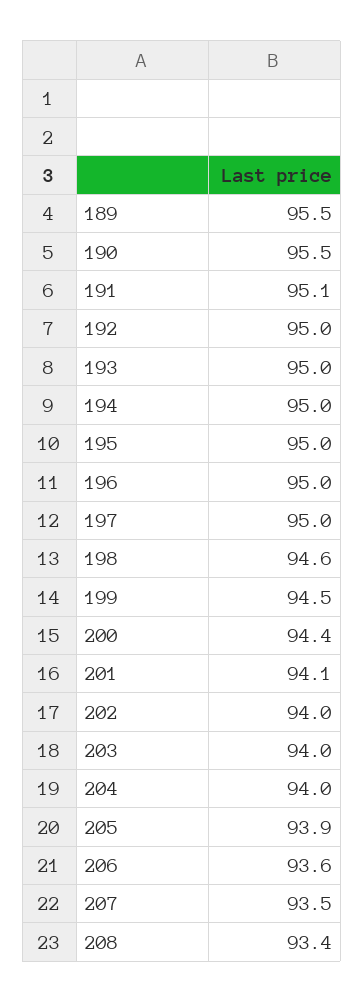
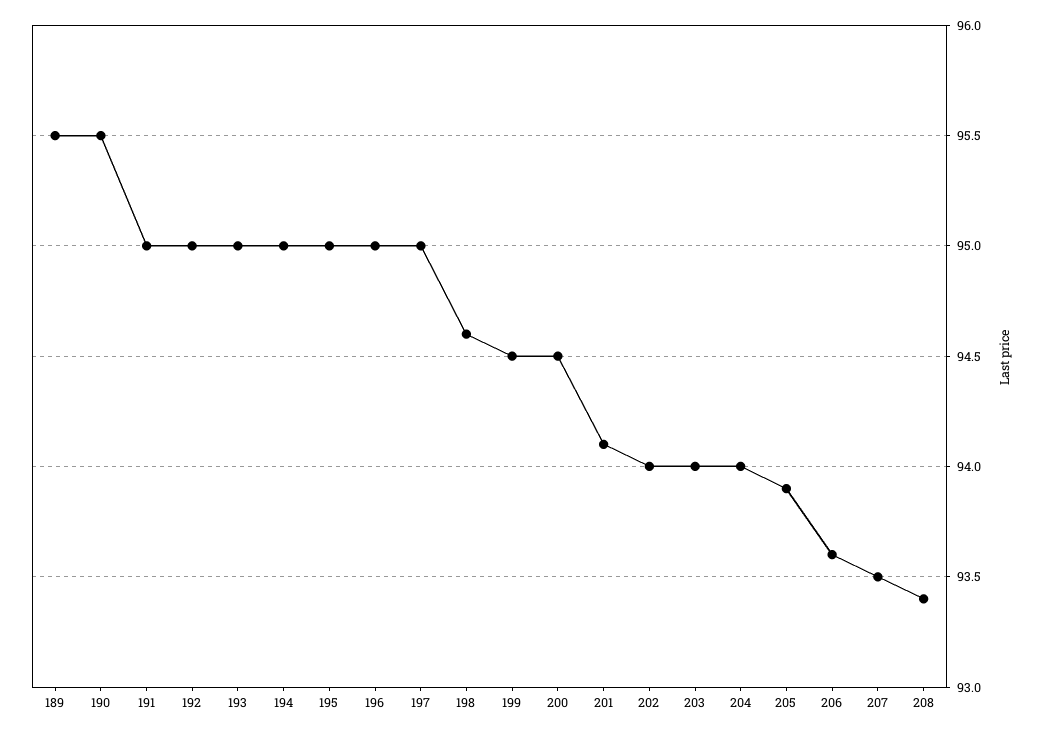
191: 95.1 -> 95
200: 94.4 -> 94.5

